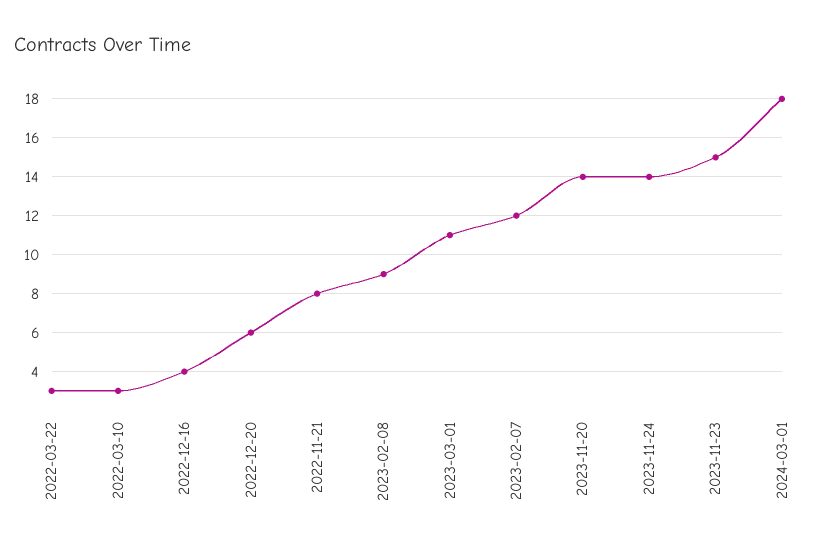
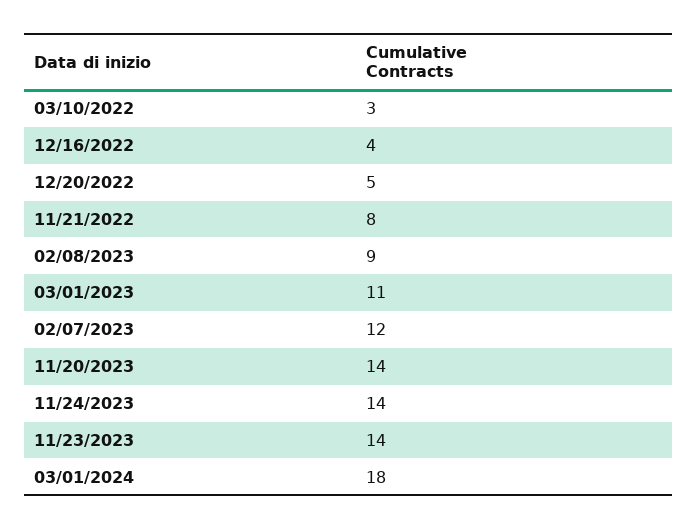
2022-03-22: 3 -> none
2022-12-20: 6 -> 5
2023-11-23: 15 -> 14

